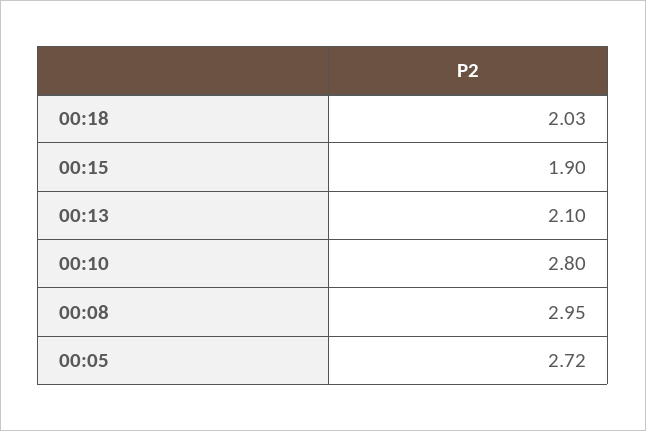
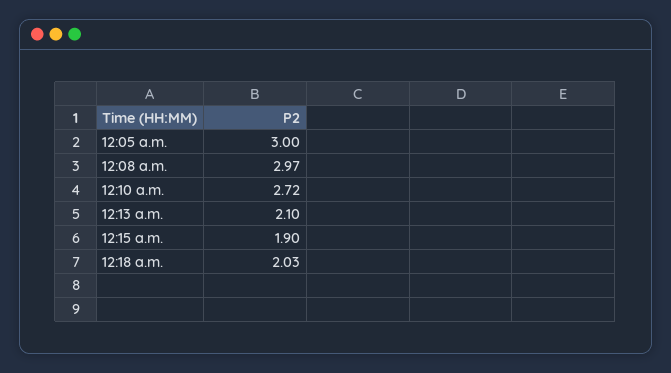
00:10: 2.8 -> 2.72
00:08: 2.95 -> 2.97
00:05: 2.72 -> 3

